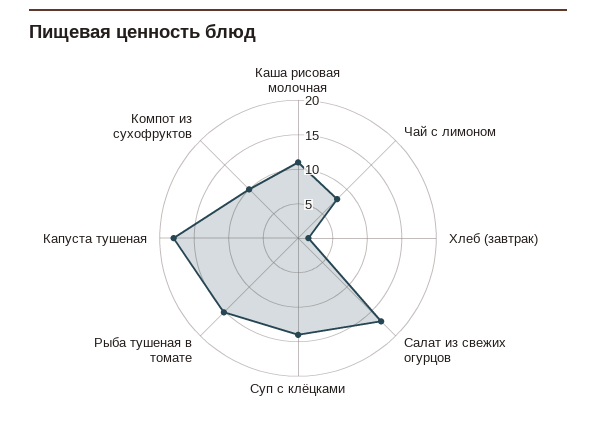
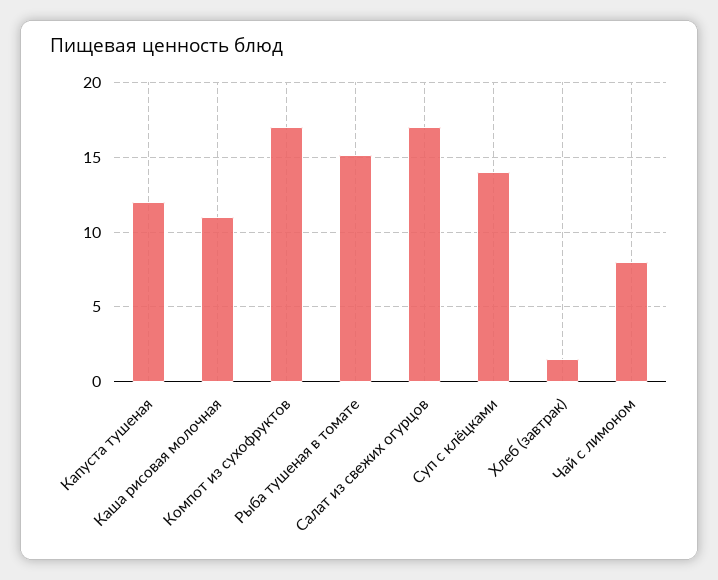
Капуста тушеная: 17.5 -> 12
Компот из сухофруктов: 10 -> 17

